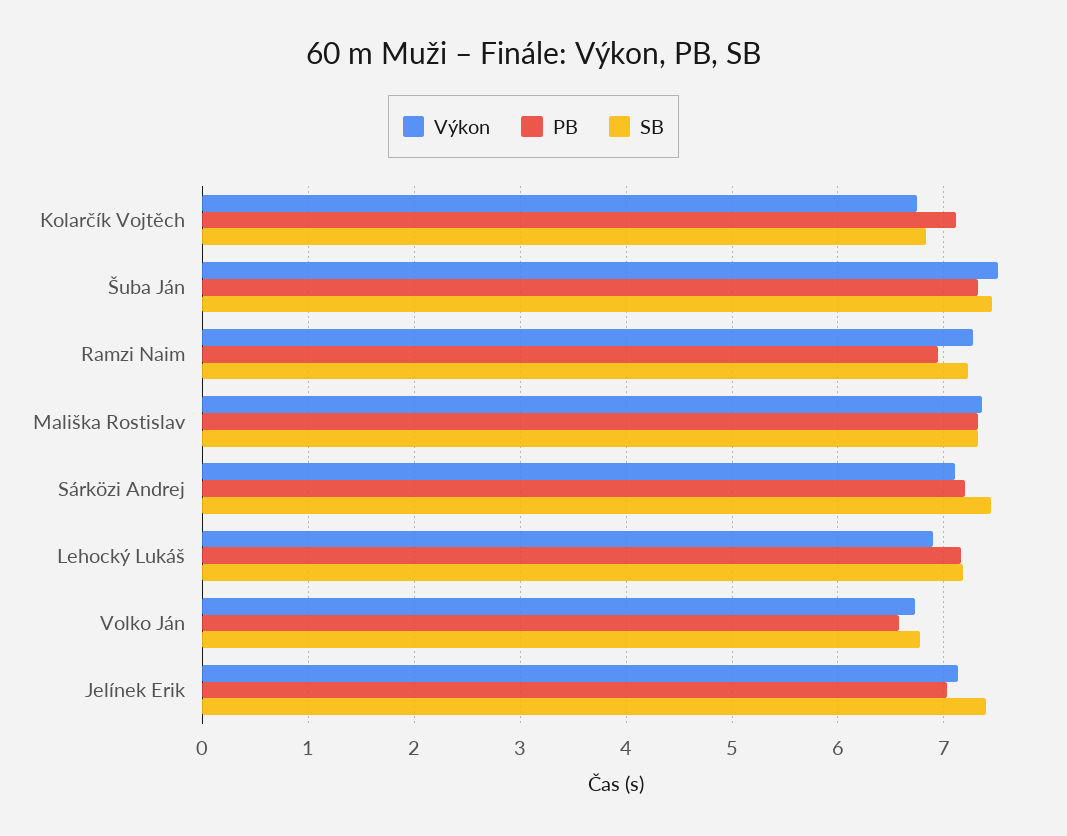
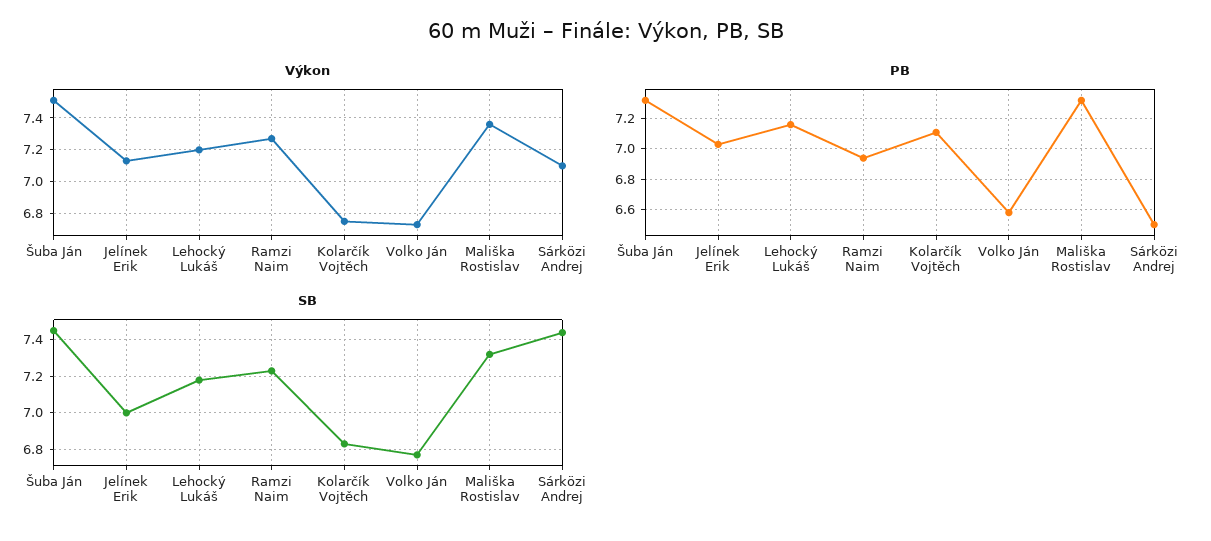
PB, Sárközi Andrej: 7.2 -> 6.5
Výkon, Lehocký Lukáš: 6.9 -> 7.2
SB, Jelínek Erik: 7.4 -> 7

